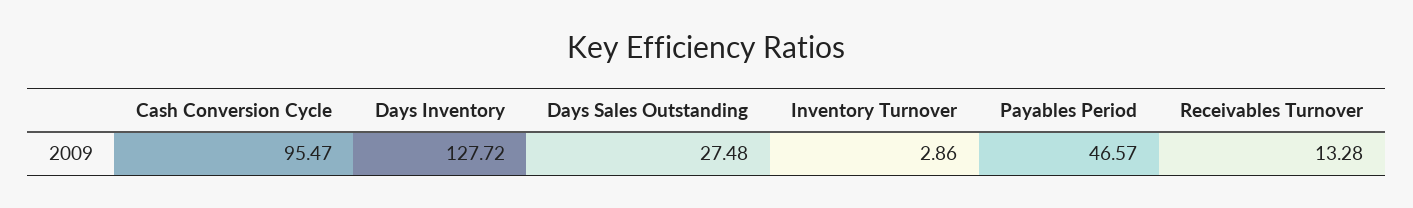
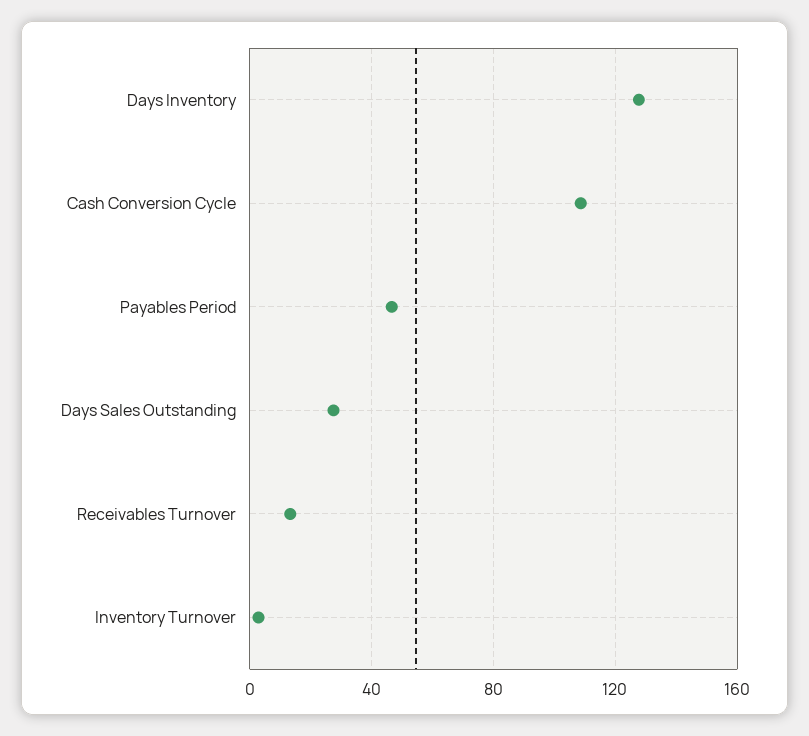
Cash Conversion Cycle: 95.47 -> 110

